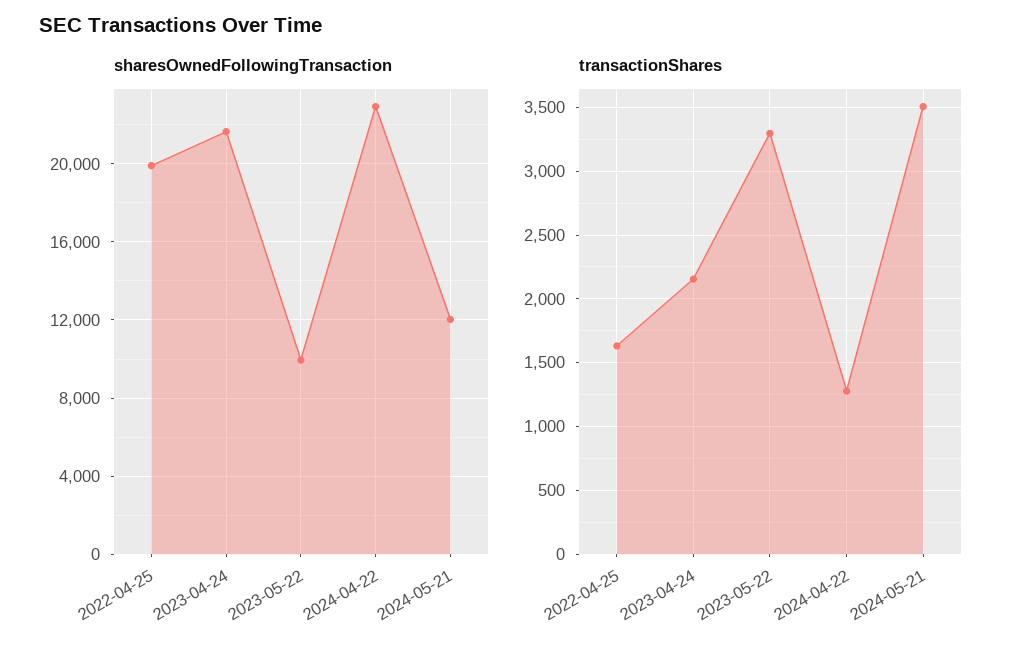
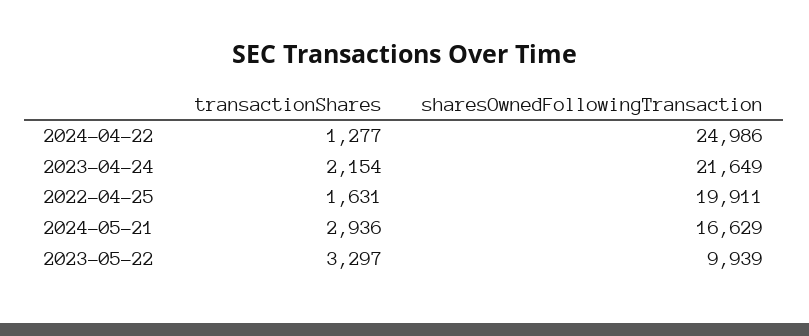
sharesOwnedFollowingTransaction, 2024-04-22: 23000 -> 24986
sharesOwnedFollowingTransaction, 2024-05-21: 12000 -> 16629
transactionShares, 2024-05-21: 3500 -> 2936

